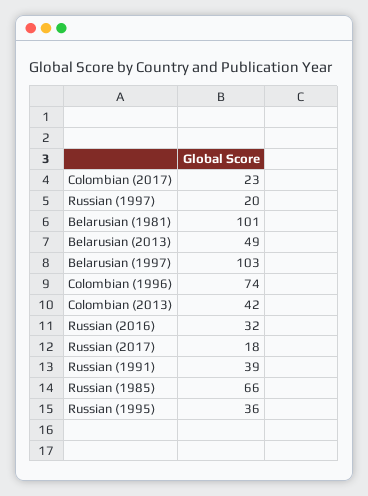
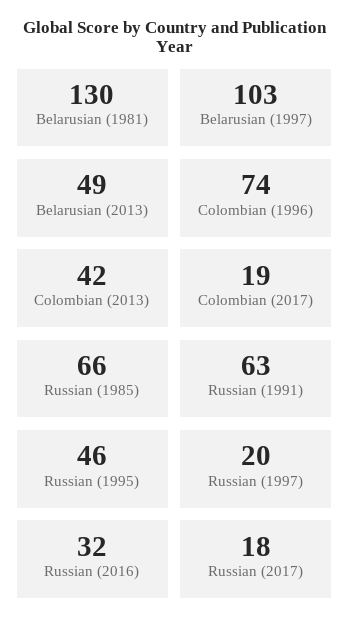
Colombian (2017): 23 -> 19
Belarusian (1981): 101 -> 130
Russian (1991): 39 -> 63
Russian (1995): 36 -> 46

